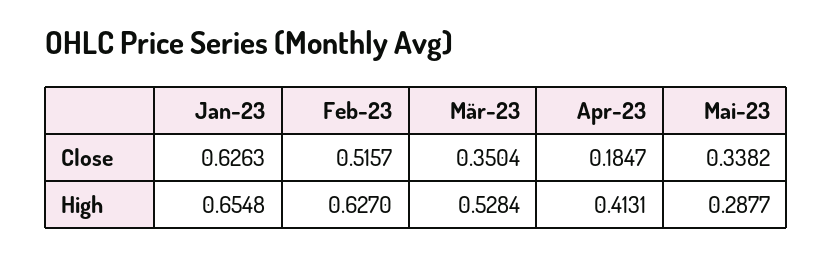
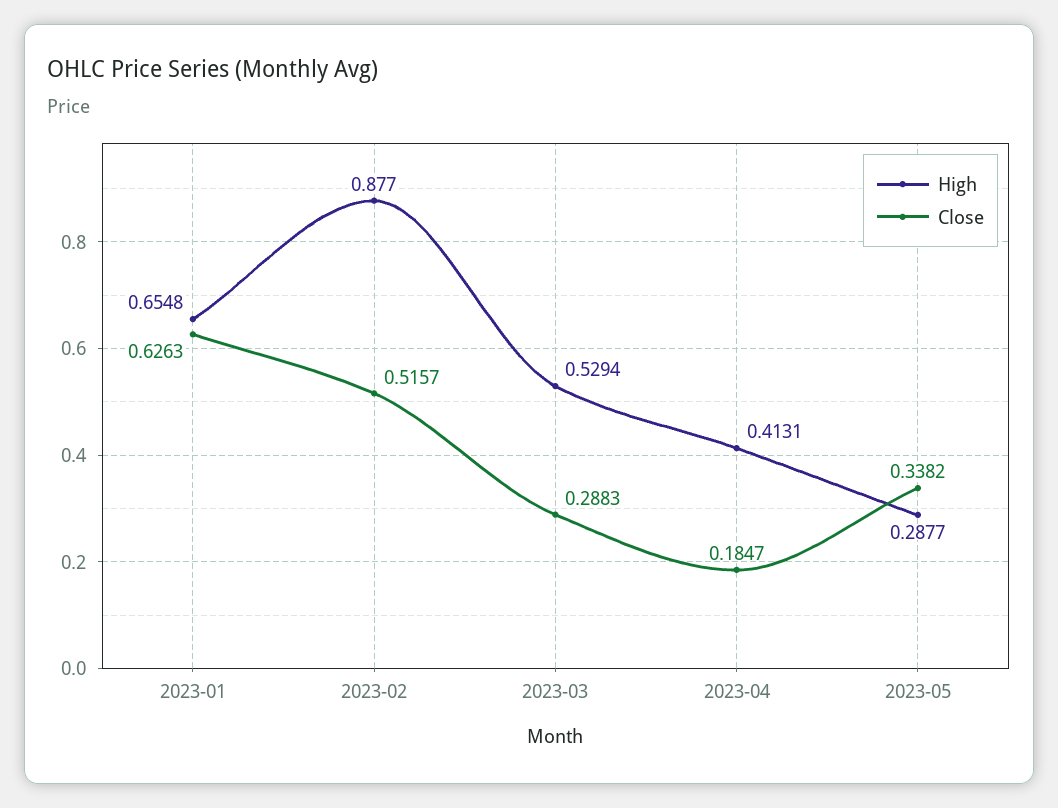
Close, Mär-23: 0.3504 -> 0.2883
High, Feb-23: 0.627 -> 0.877
High, Mär-23: 0.5284 -> 0.5294

